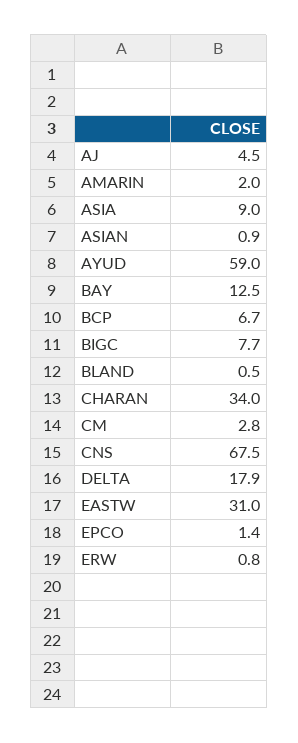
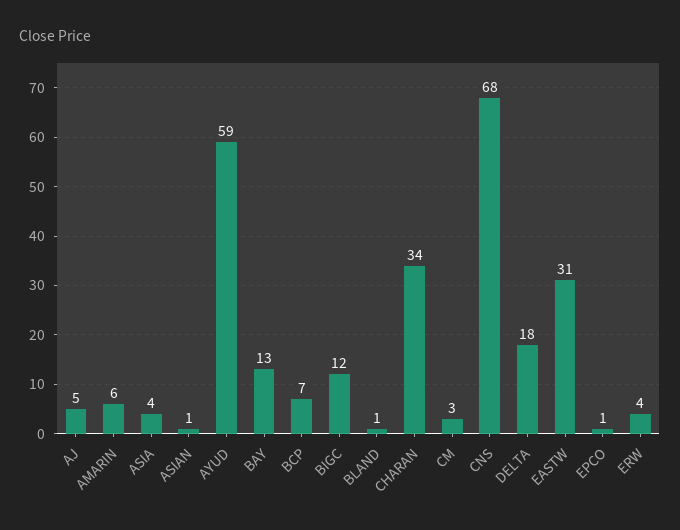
AMARIN: 2 -> 6
ASIA: 9 -> 4
BIGC: 7.7 -> 12
ERW: 0.8 -> 4

